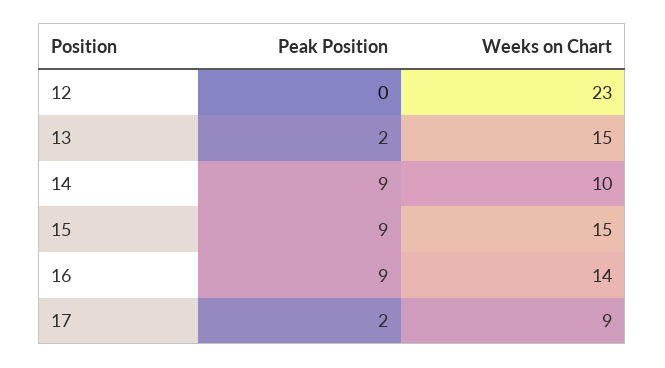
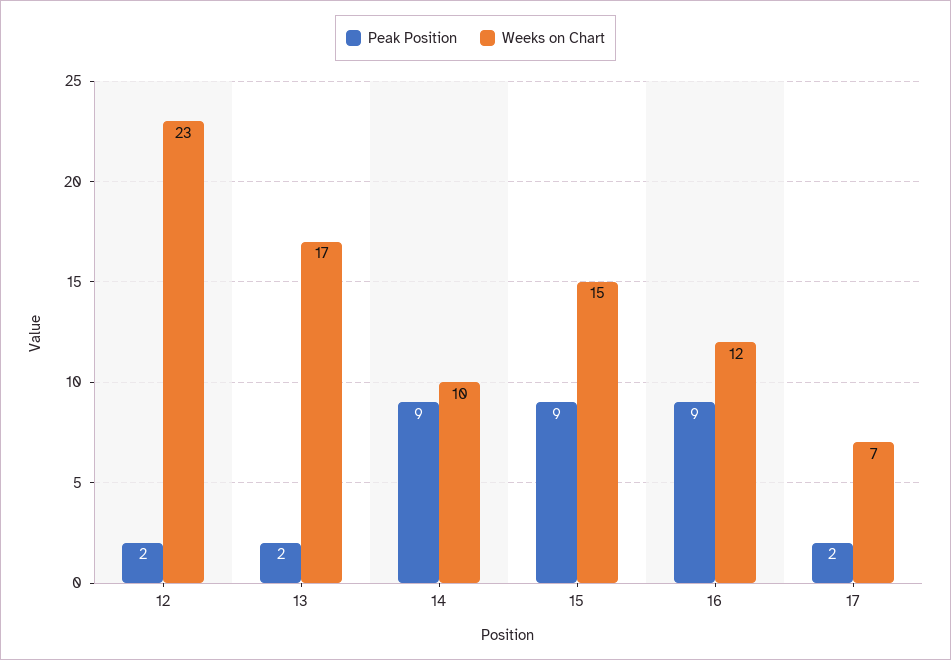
Peak Position, 12: 0 -> 2
Weeks on Chart, 13: 15 -> 17
Weeks on Chart, 16: 14 -> 12
Weeks on Chart, 17: 9 -> 7

